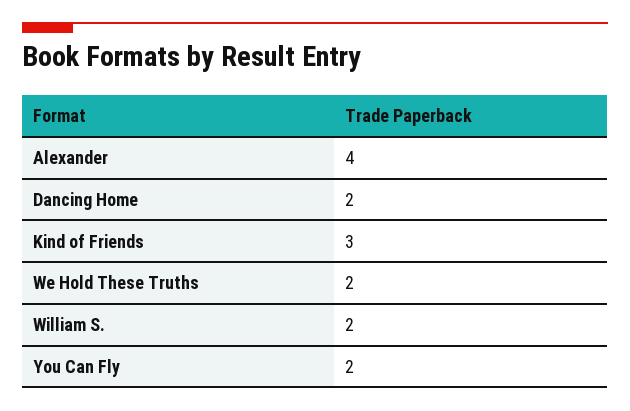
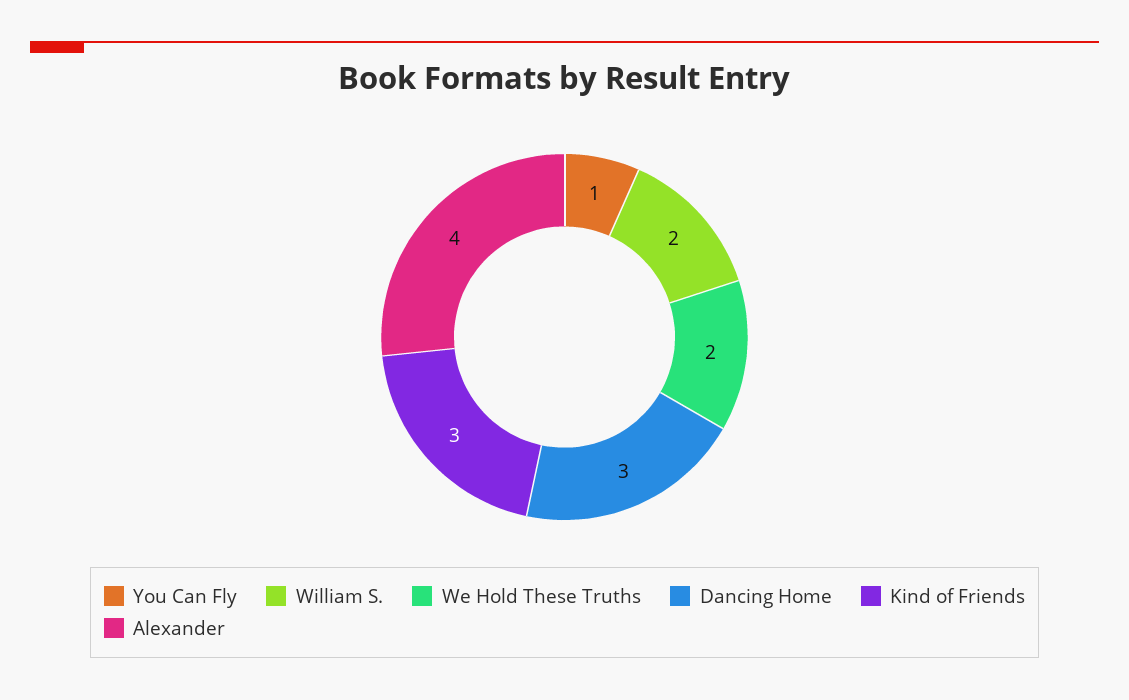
Dancing Home: 2 -> 3
You Can Fly: 2 -> 1

